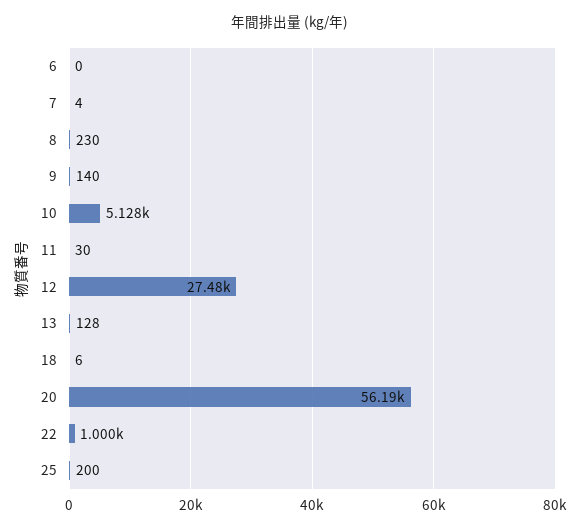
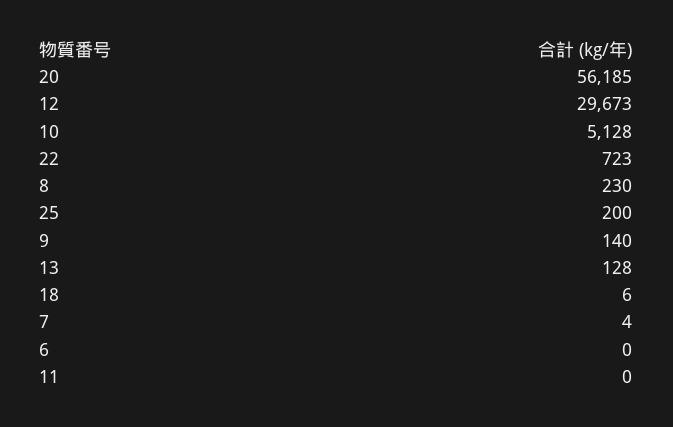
11: 30 -> 0
12: 27480 -> 29673
22: 1000 -> 723

